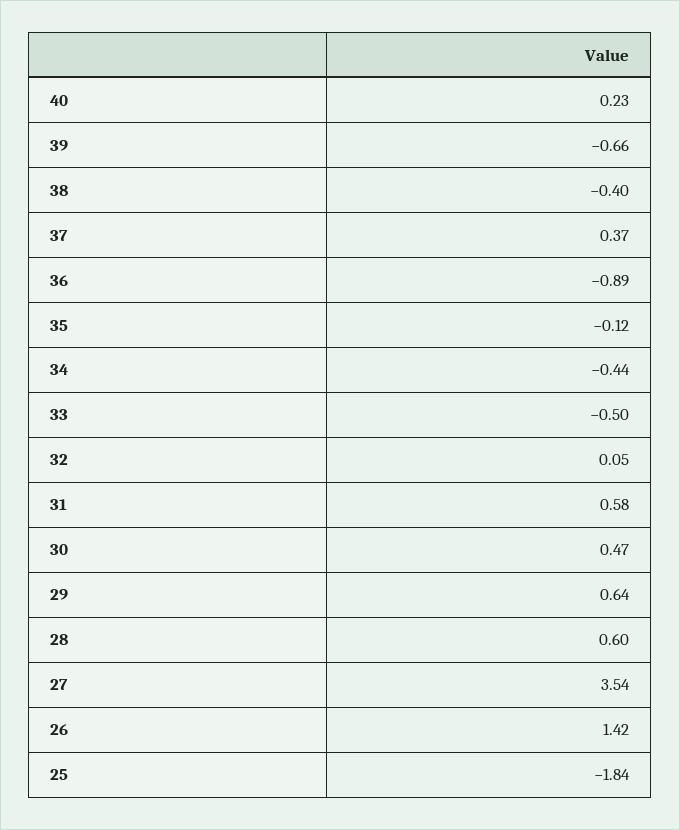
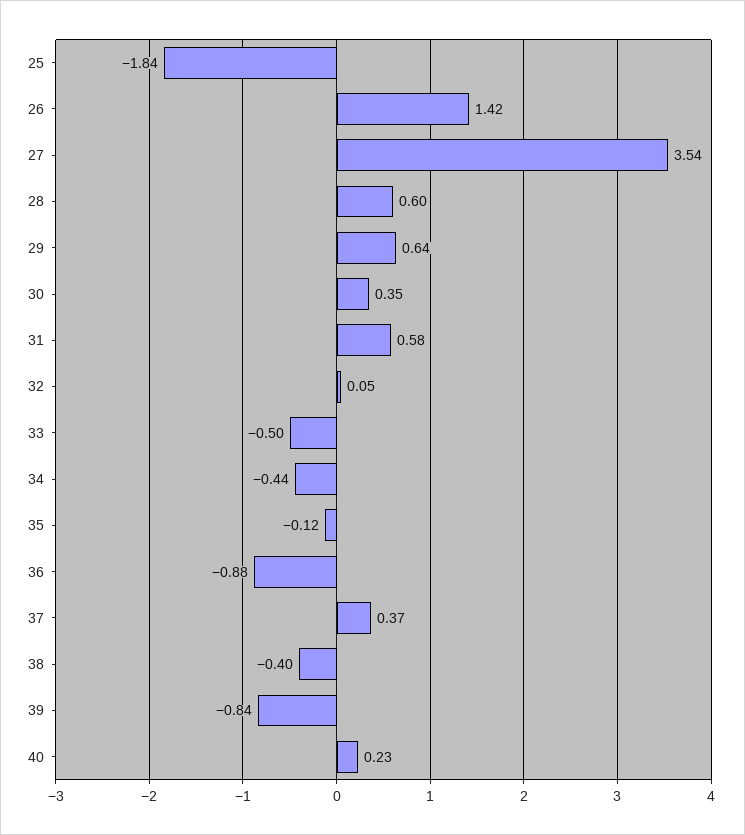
39: -0.66 -> -0.84
36: -0.89 -> -0.88
30: 0.47 -> 0.35

